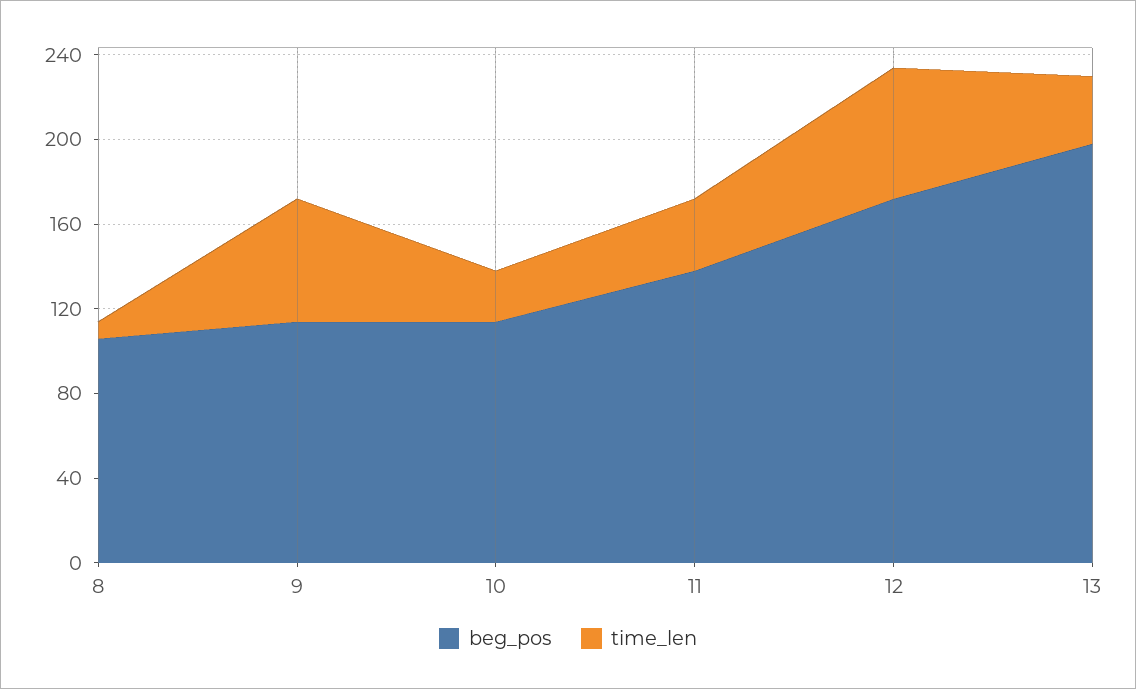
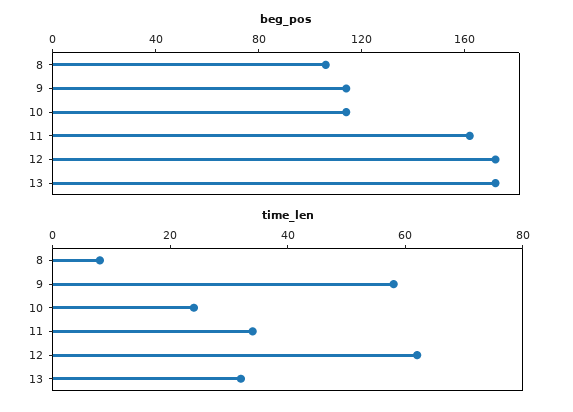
beg_pos, 11: 140 -> 160
beg_pos, 13: 200 -> 170

